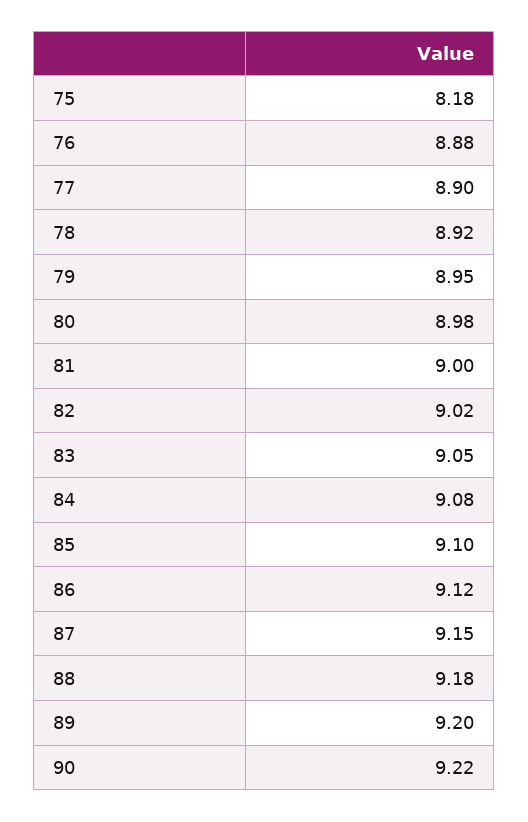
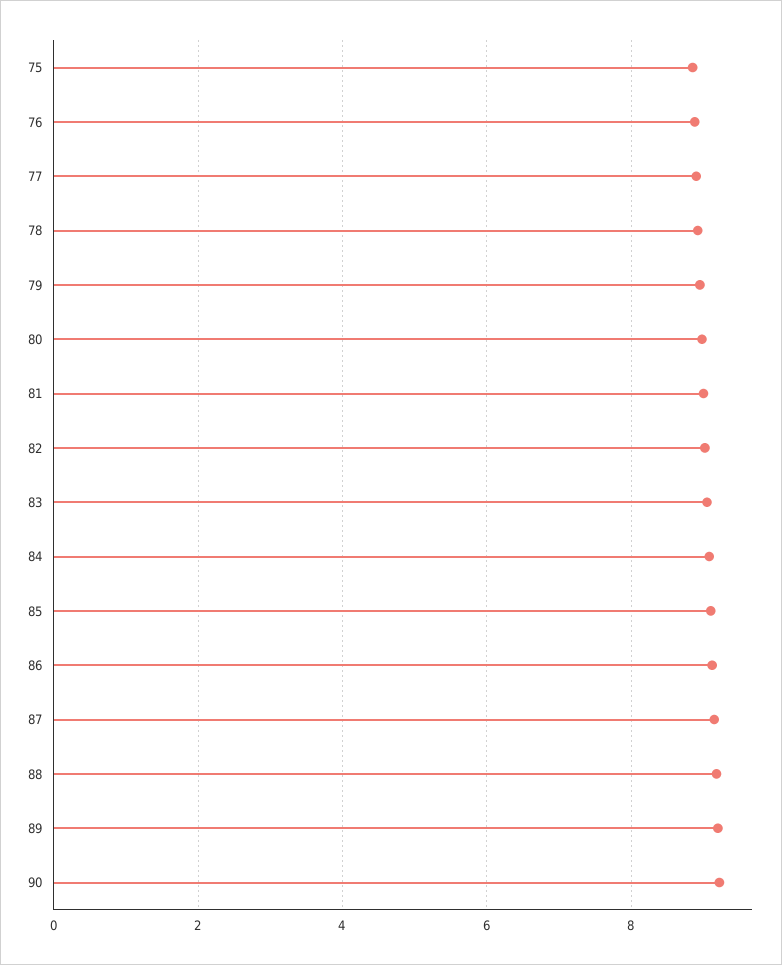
75: 8.18 -> 8.8

